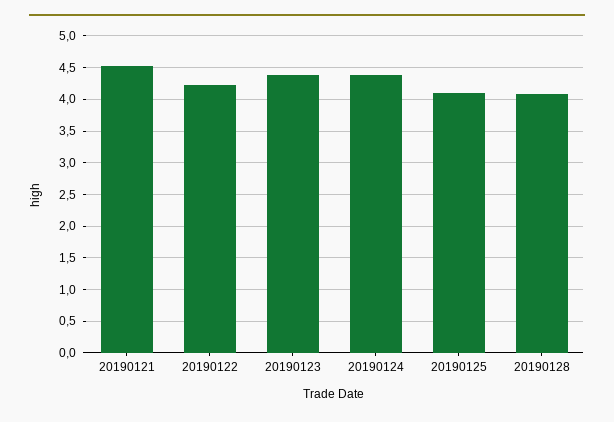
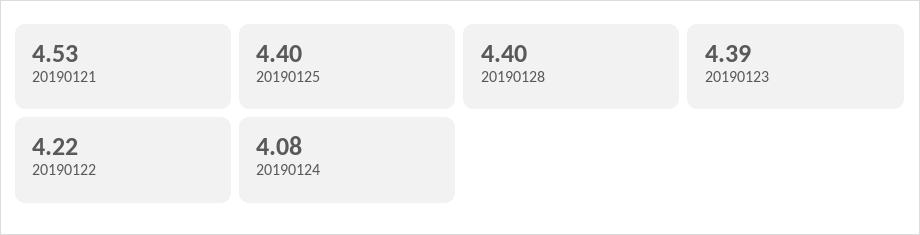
20190124: 4.4 -> 4.08
20190125: 4.1 -> 4.4
20190128: 4.1 -> 4.4

